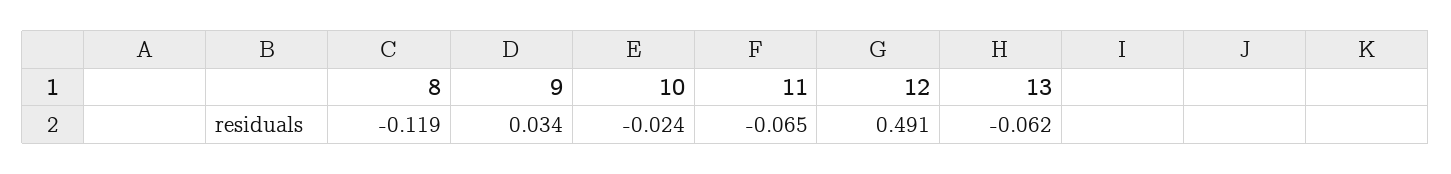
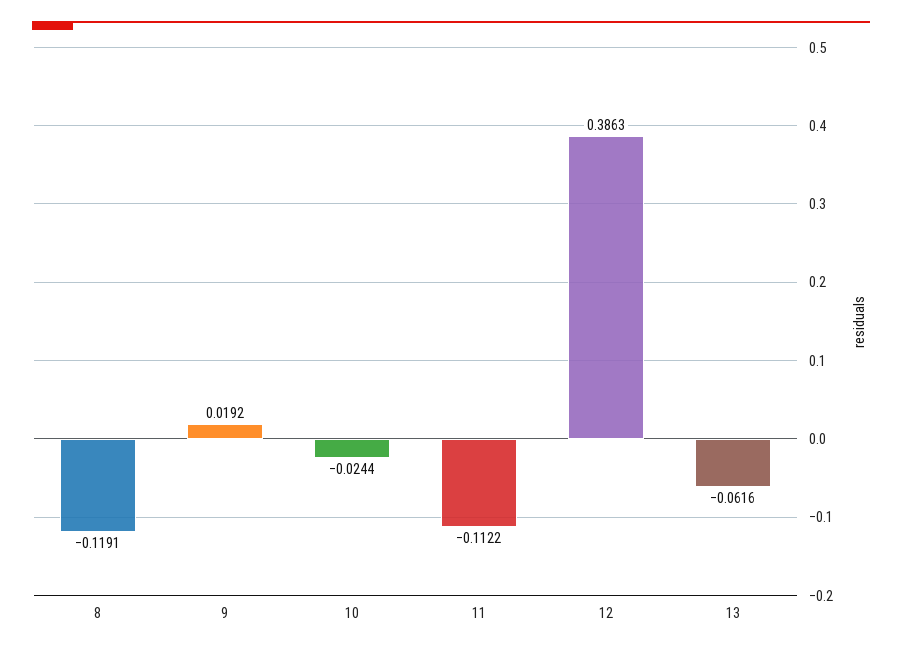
9: 0.034 -> 0.0192
11: -0.065 -> -0.1122
12: 0.491 -> 0.3863

